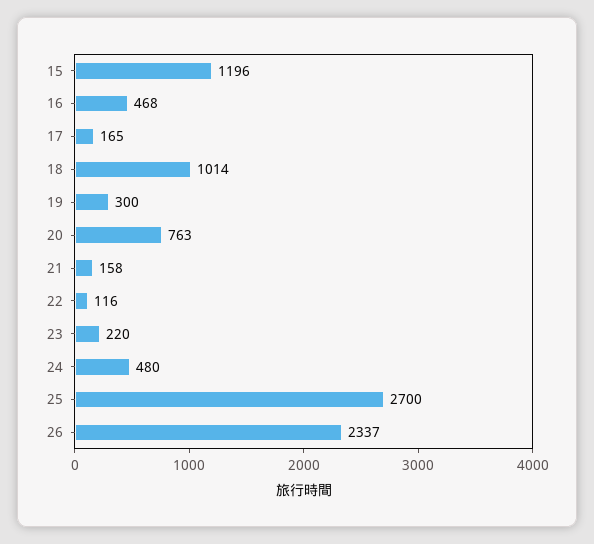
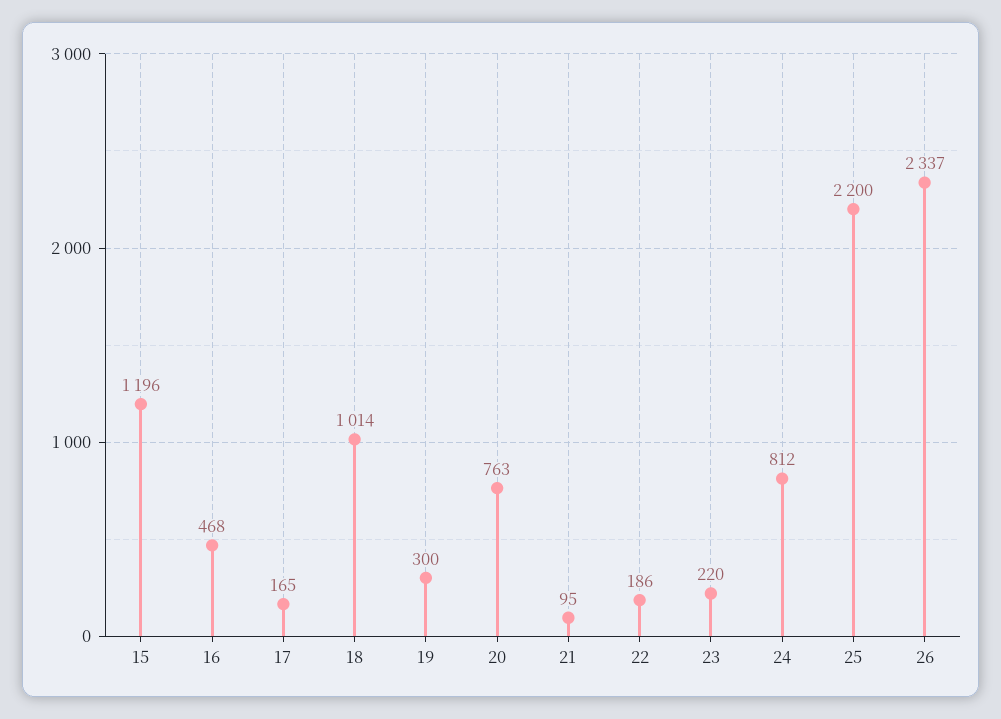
21: 158 -> 95
22: 116 -> 186
24: 480 -> 812
25: 2700 -> 2200

